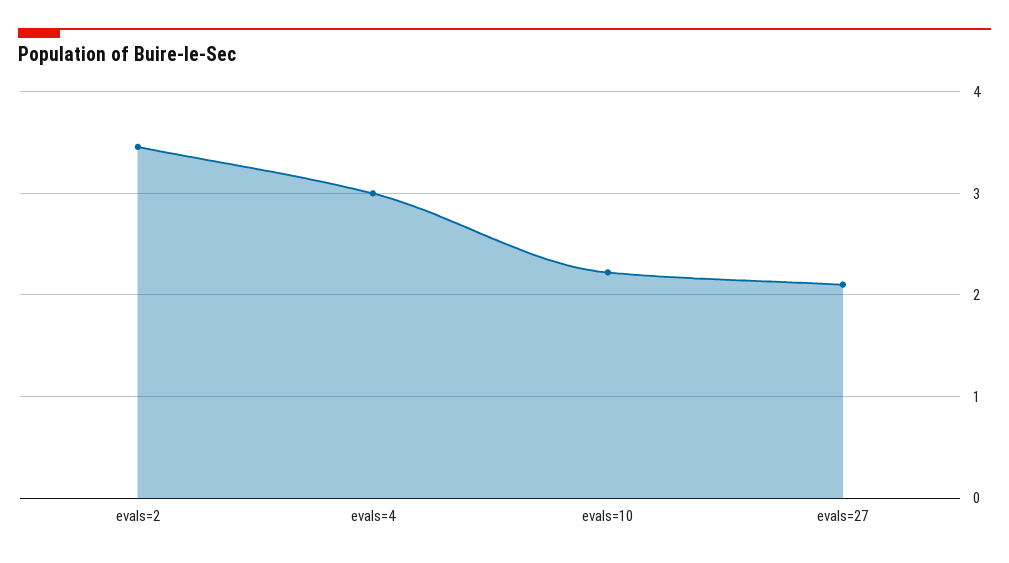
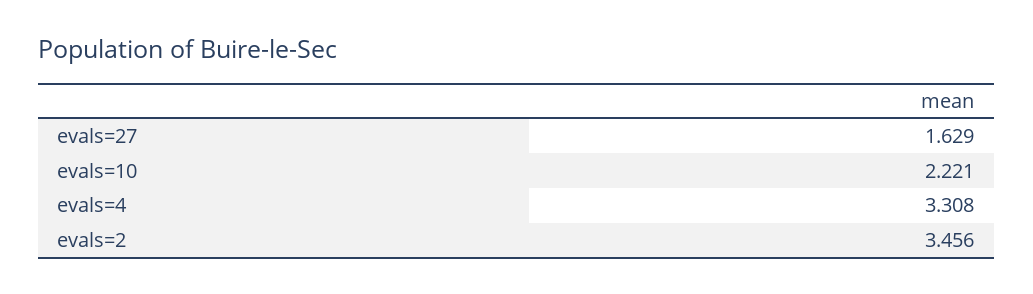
evals=4: 3 -> 3.308
evals=27: 2.1 -> 1.629

